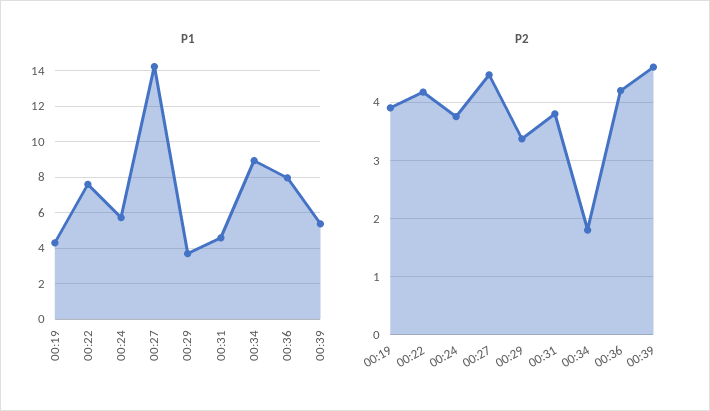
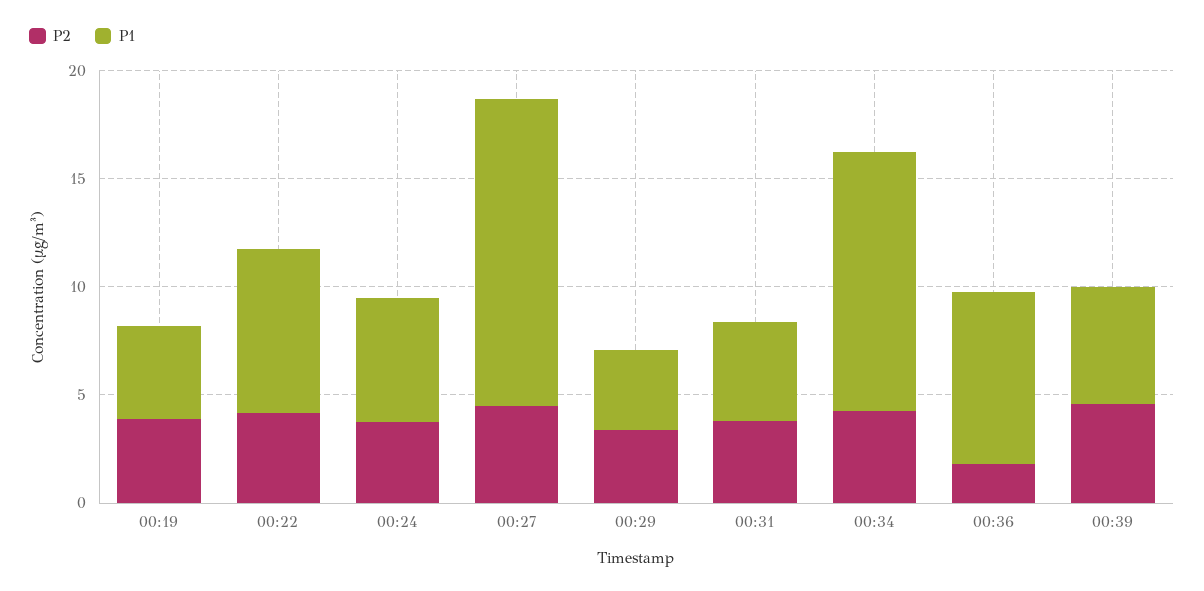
P1, 00:34: 9 -> 12
P2, 00:34: 1.8 -> 4
P2, 00:36: 4.2 -> 2

